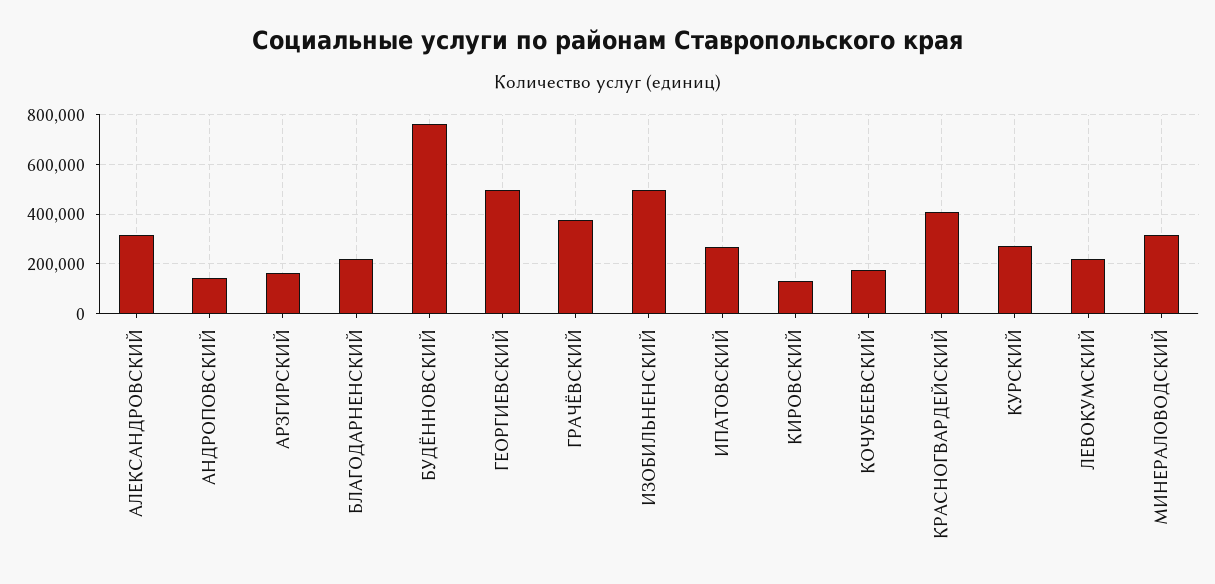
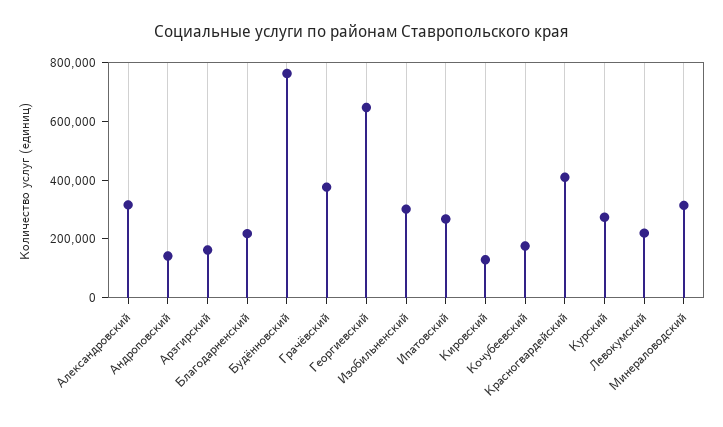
ГЕОРГИЕВСКИЙ: 500000 -> 650000
ИЗОБИЛЬНЕНСКИЙ: 500000 -> 300000

